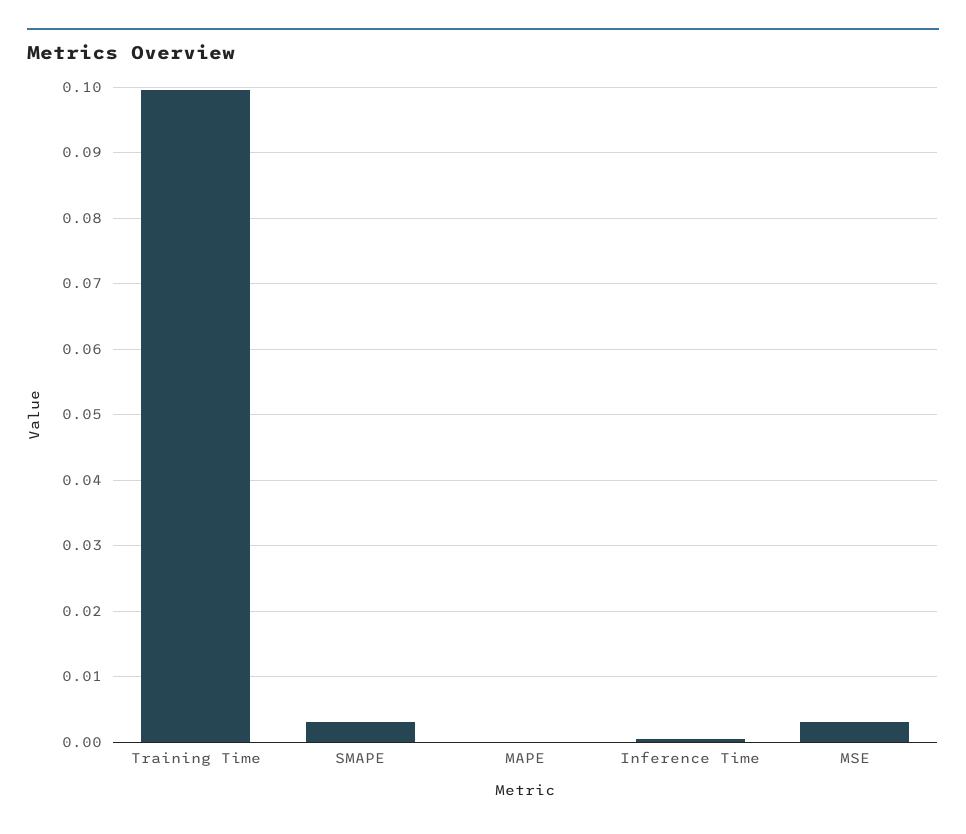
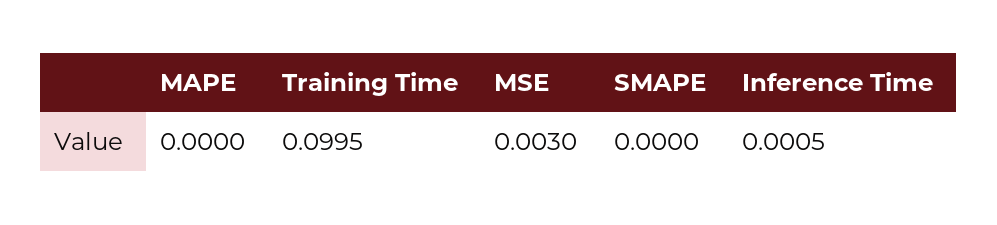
SMAPE: 0.003 -> 0

